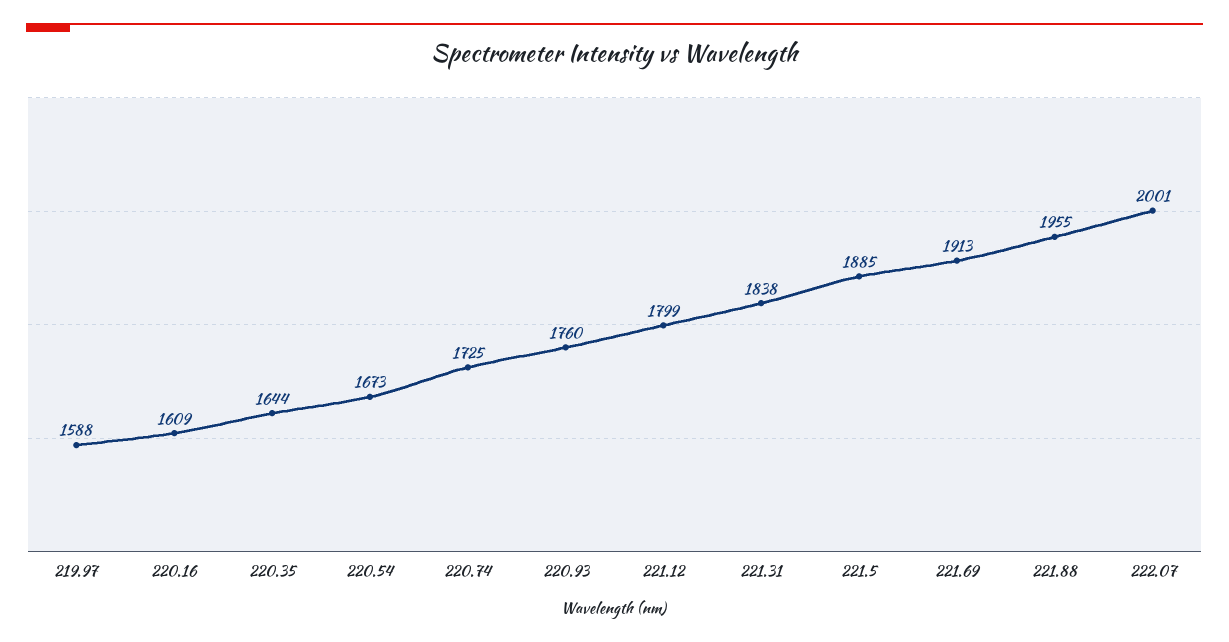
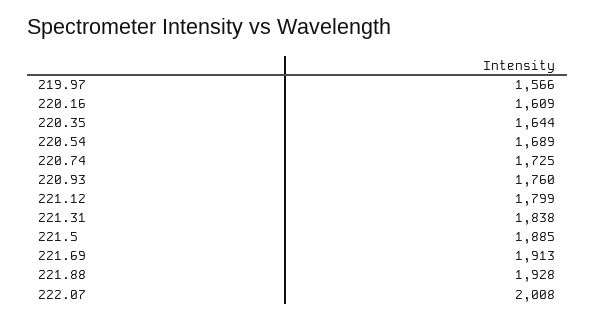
219.97: 1588 -> 1566
220.54: 1673 -> 1689
221.88: 1955 -> 1928
222.07: 2001 -> 2008

